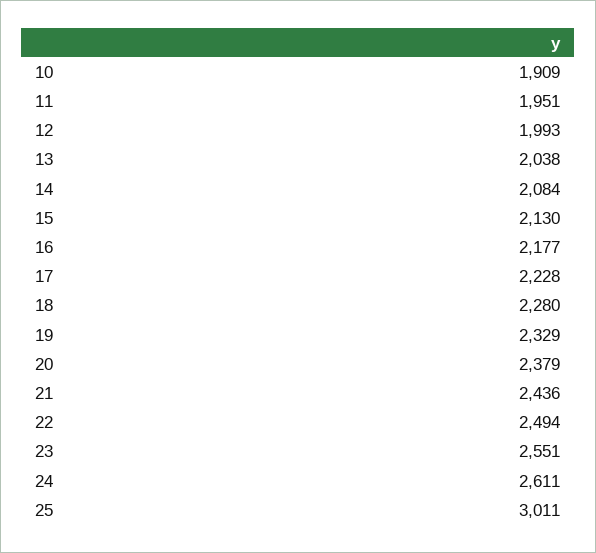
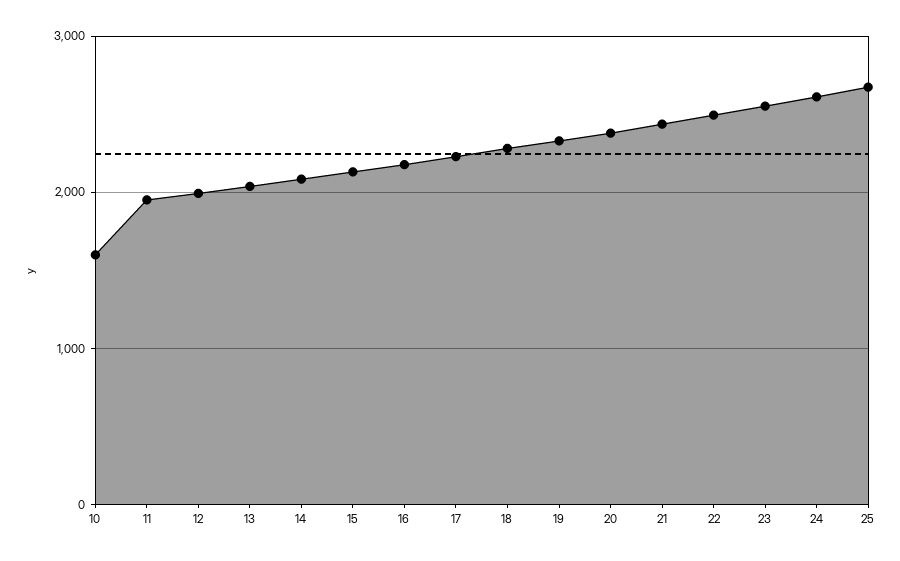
10: 1909 -> 1600
25: 3011 -> 2700

